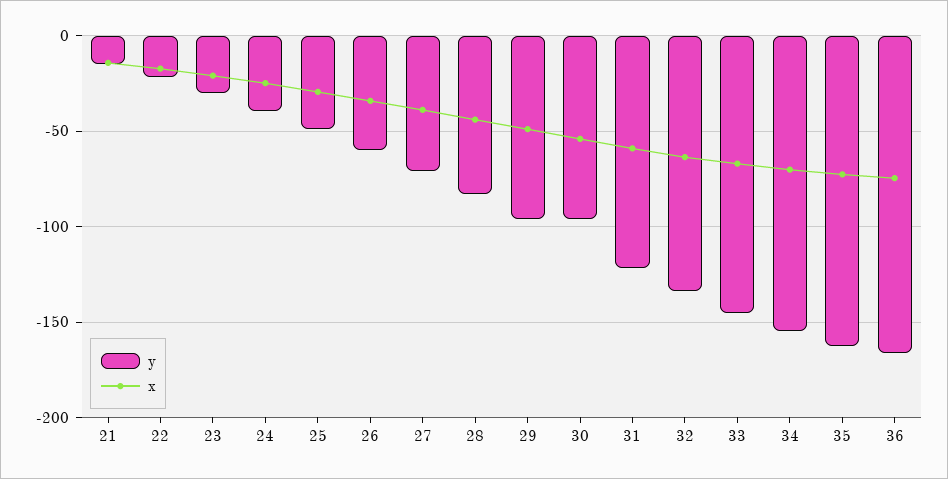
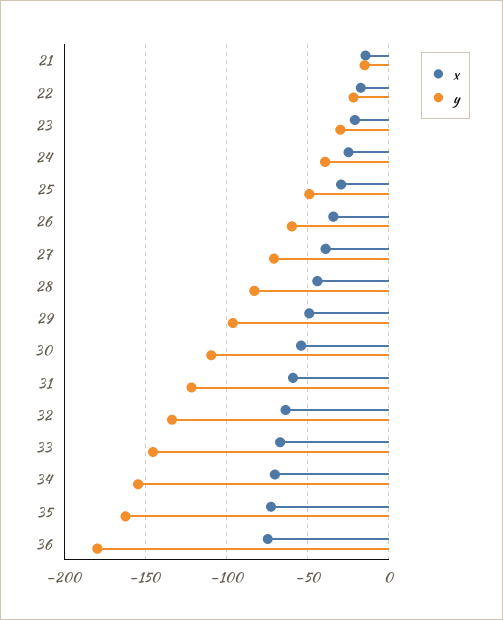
y, 30: -95 -> -110
y, 36: -165 -> -180

